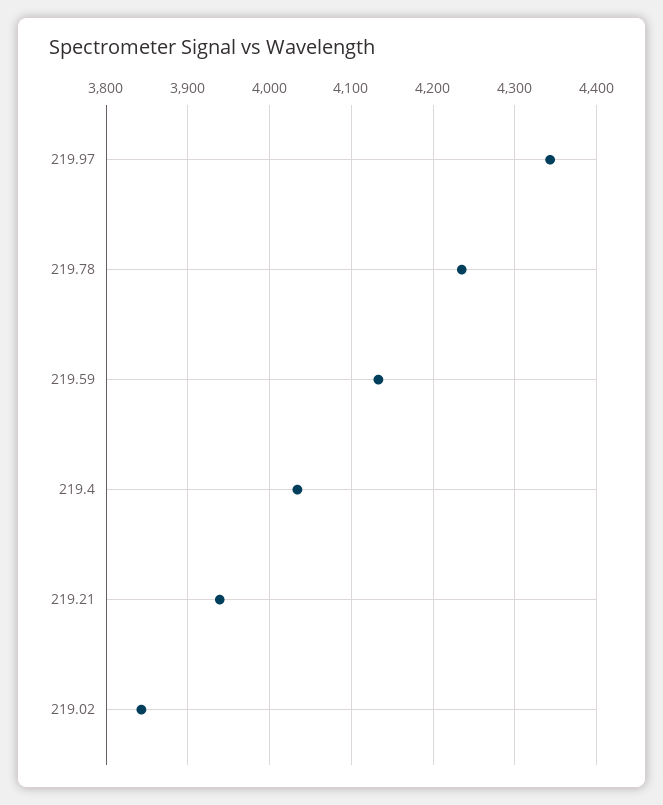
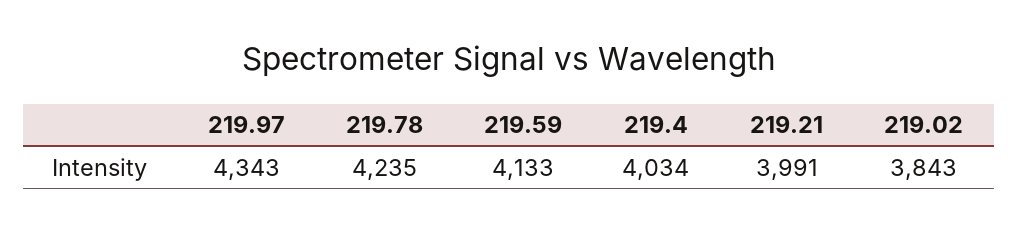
219.21: 3940 -> 3991

